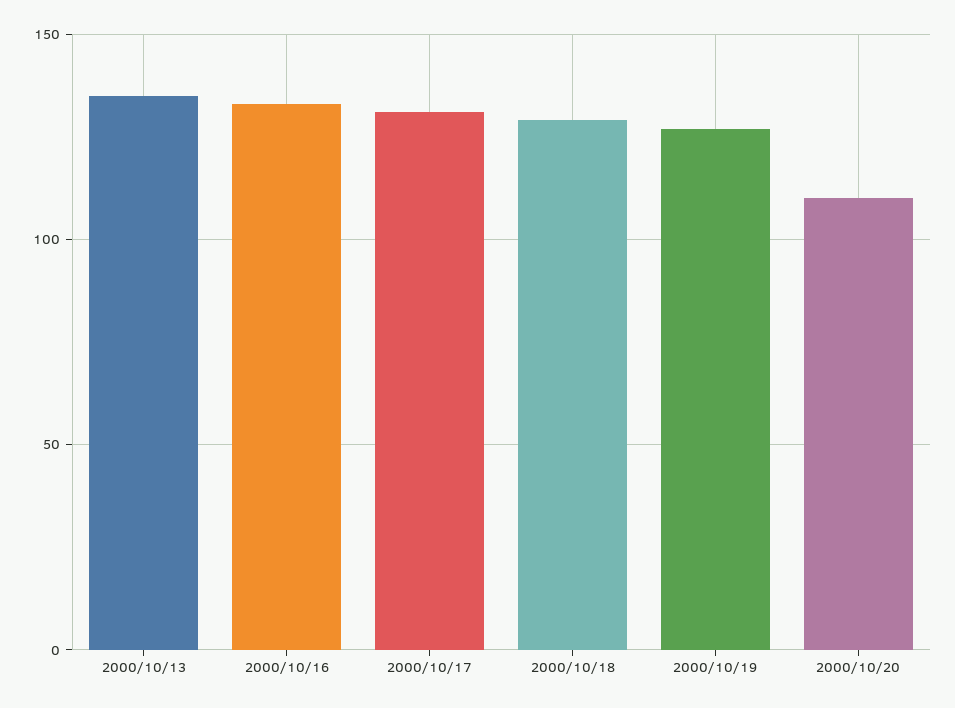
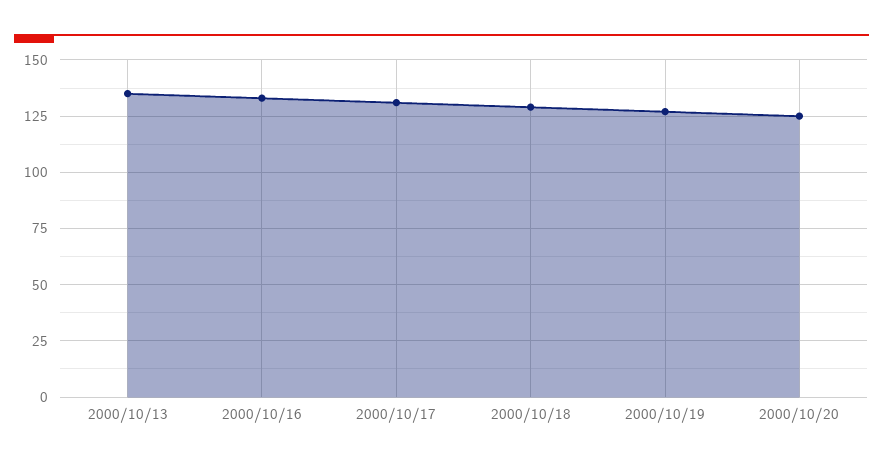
2000/10/20: 110 -> 125

